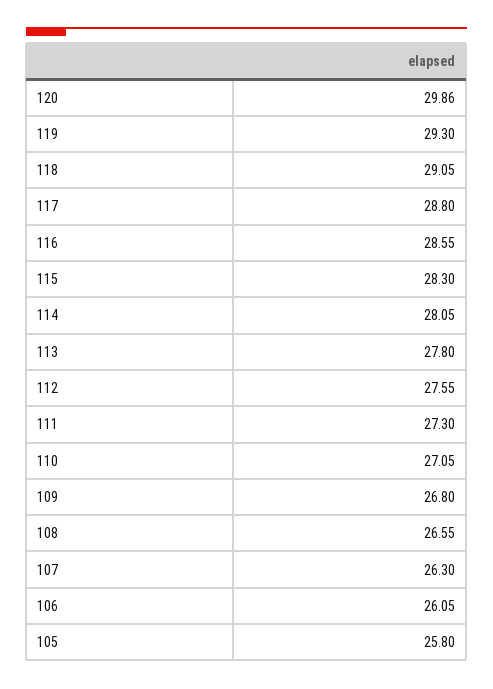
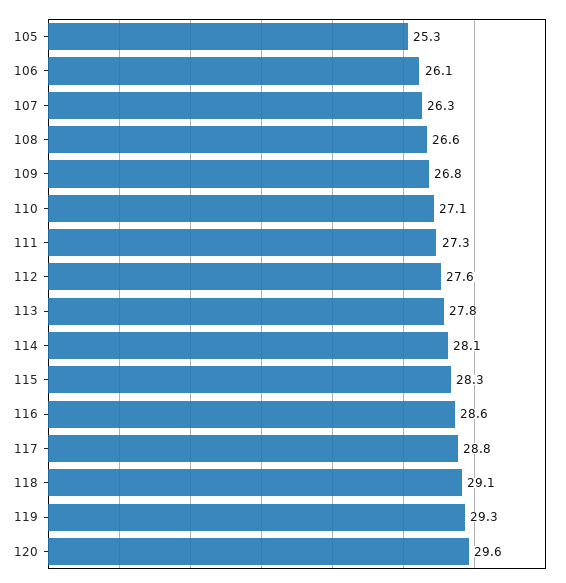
120: 29.86 -> 29.6
105: 25.8 -> 25.3

